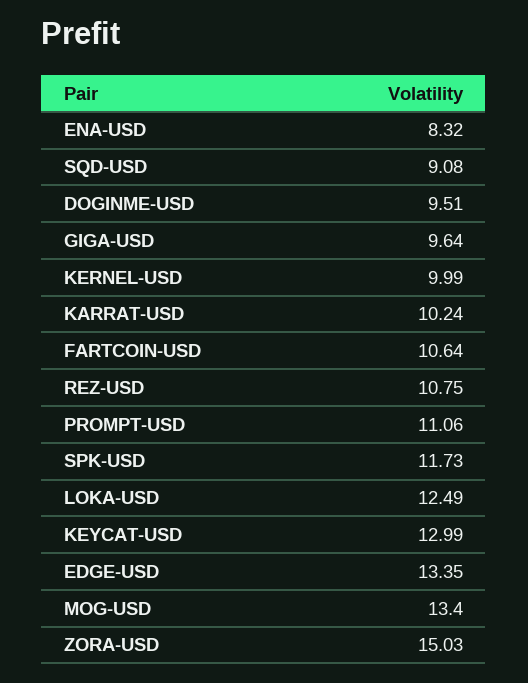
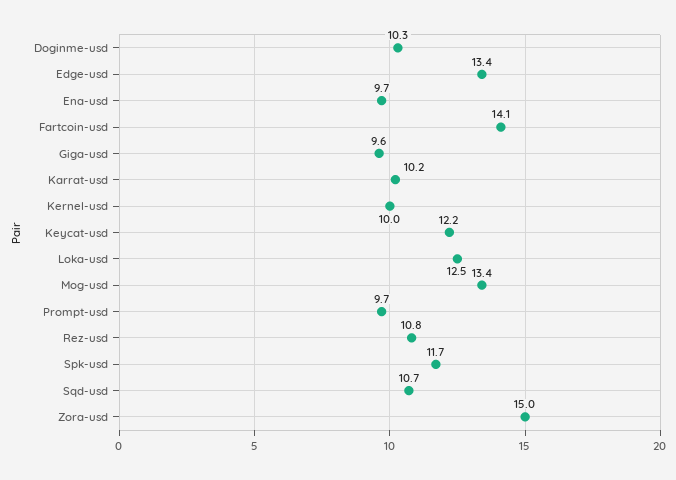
ENA-USD: 8.32 -> 9.7
SQD-USD: 9.08 -> 10.7
DOGINME-USD: 9.51 -> 10.3
FARTCOIN-USD: 10.64 -> 14.1
PROMPT-USD: 11.06 -> 9.7
KEYCAT-USD: 12.99 -> 12.2

